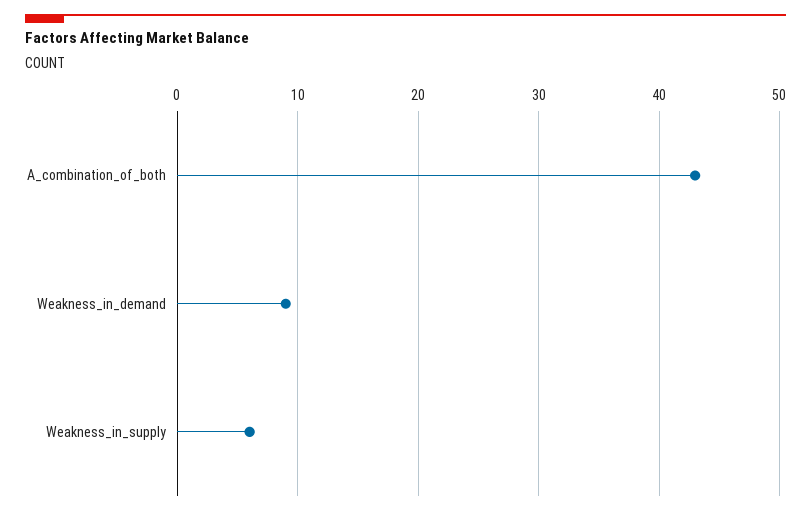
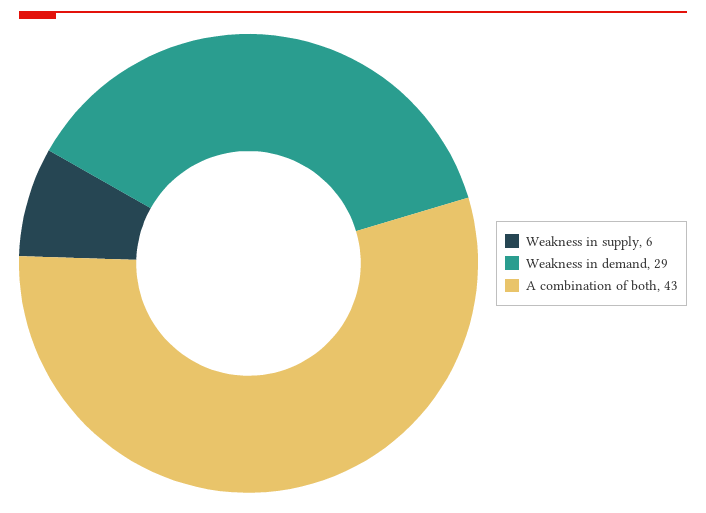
Weakness_in_demand: 9 -> 29

